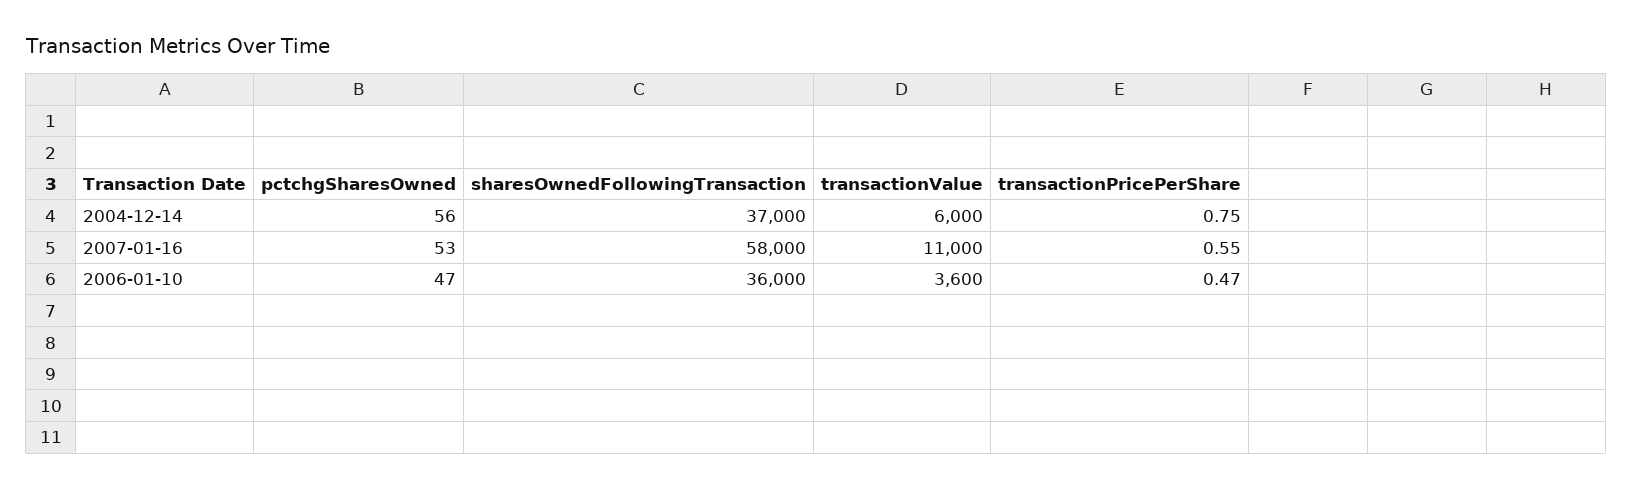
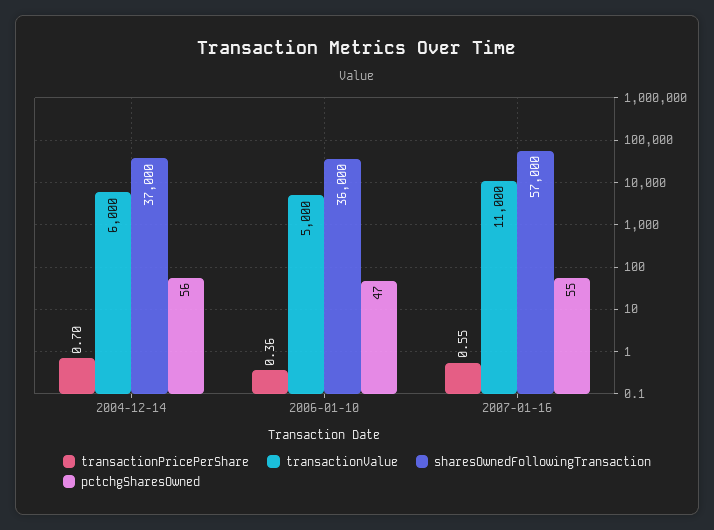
transactionPricePerShare, 2004-12-14: 0.75 -> 0.7
pctchgSharesOwned, 2007-01-16: 53 -> 55
sharesOwnedFollowingTransaction, 2007-01-16: 58000 -> 57000
transactionValue, 2006-01-10: 3600 -> 5000
transactionPricePerShare, 2006-01-10: 0.47 -> 0.36

